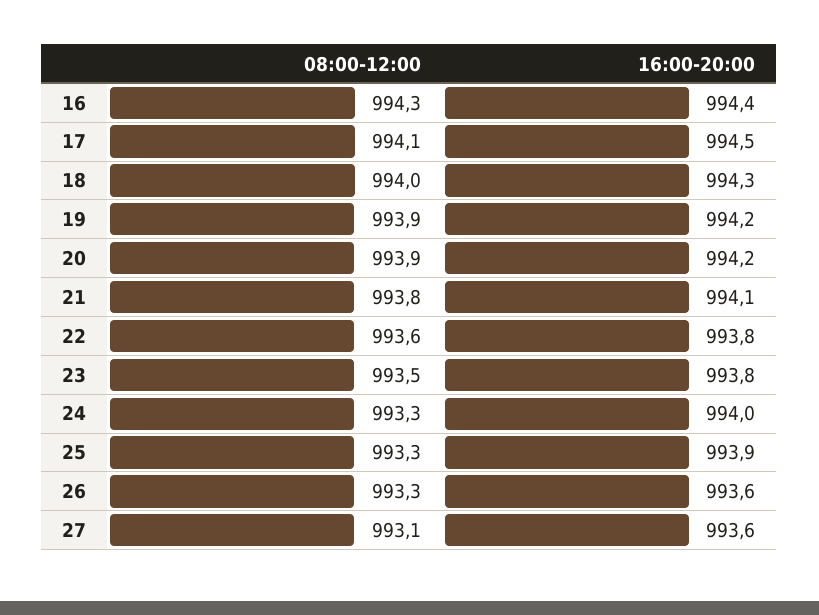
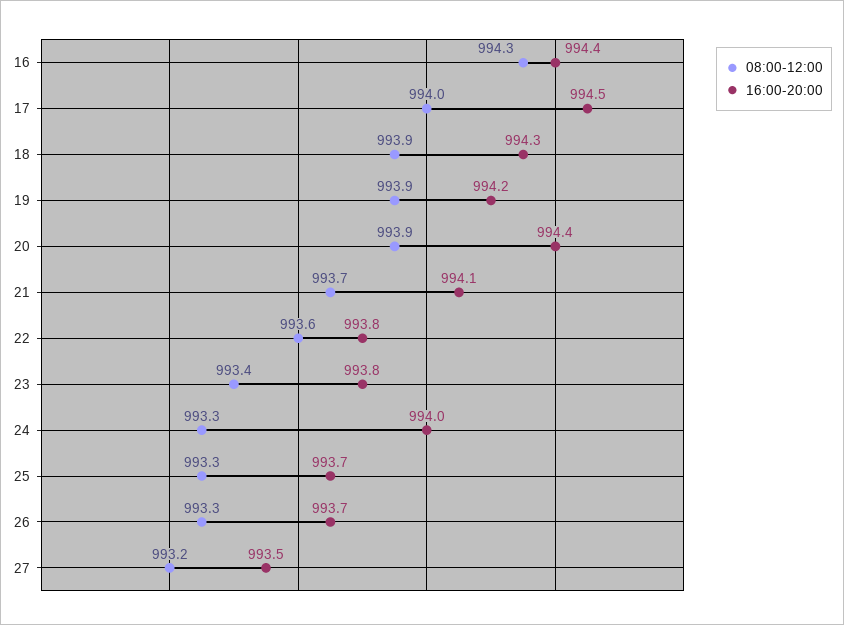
08:00-12:00, 17: 994.1 -> 994
08:00-12:00, 18: 994 -> 993.9
16:00-20:00, 20: 994.2 -> 994.4
08:00-12:00, 21: 993.8 -> 993.7
08:00-12:00, 23: 993.5 -> 993.4
16:00-20:00, 25: 993.9 -> 993.7
16:00-20:00, 26: 993.6 -> 993.7
08:00-12:00, 27: 993.1 -> 993.2
16:00-20:00, 27: 993.6 -> 993.5

